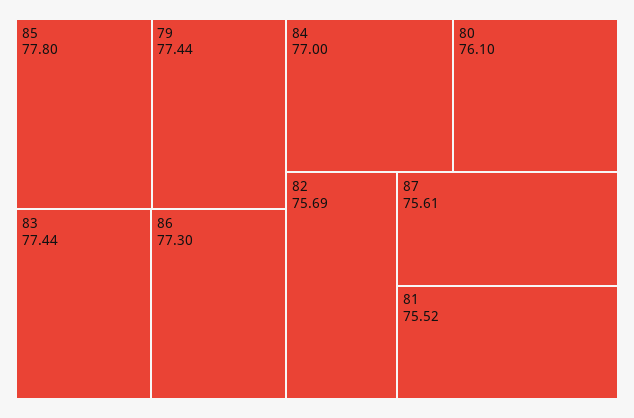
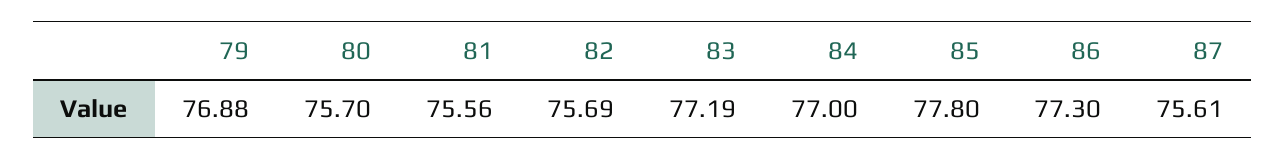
79: 77.44 -> 76.88
83: 77.44 -> 77.19
80: 76.1 -> 75.7
81: 75.52 -> 75.56

